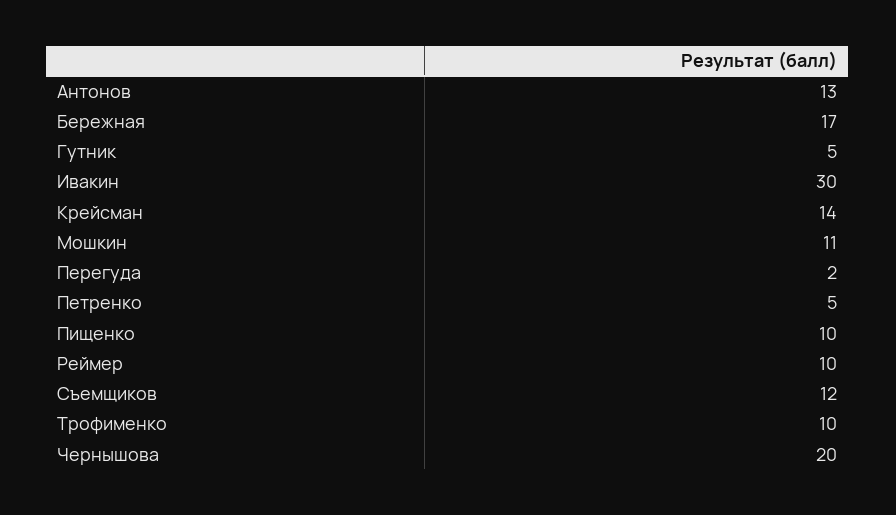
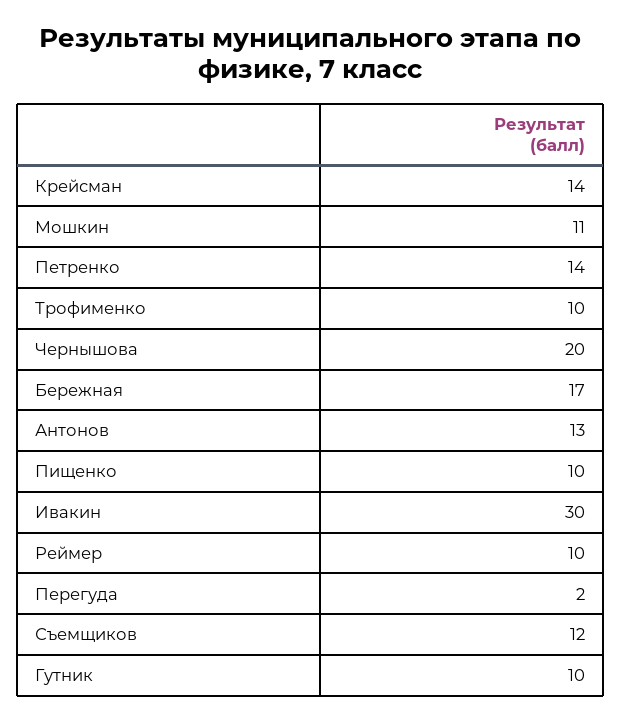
Гутник: 5 -> 10
Петренко: 5 -> 14

